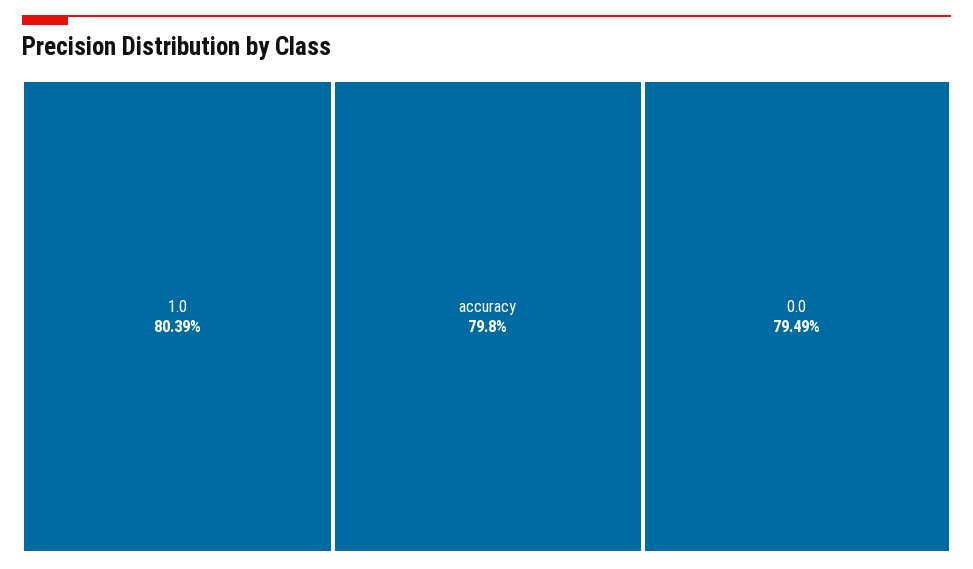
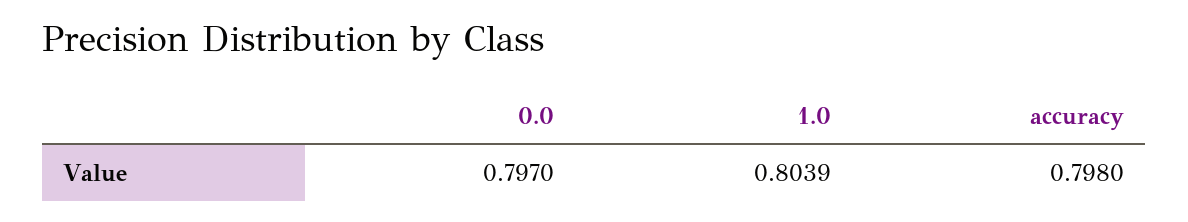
0.0: 0.7949 -> 0.797

